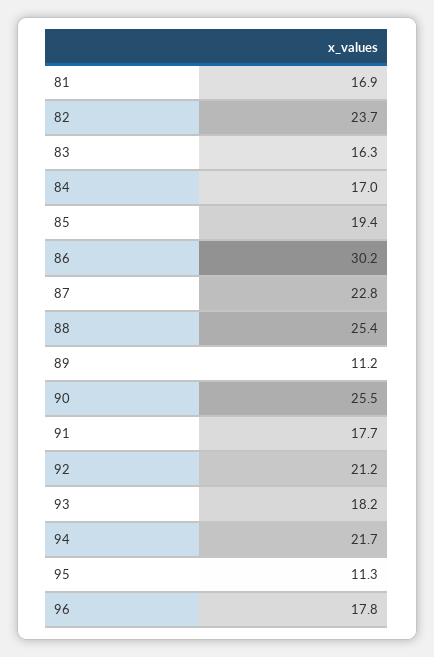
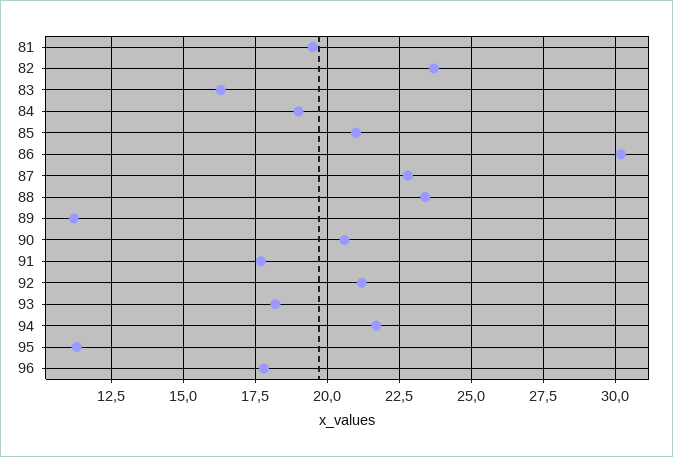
81: 16.9 -> 19.5
84: 17 -> 19
85: 19.4 -> 21
88: 25.4 -> 23.5
90: 25.5 -> 20.5

